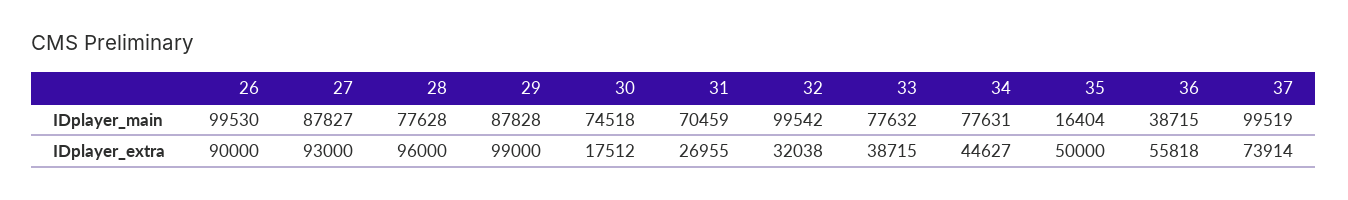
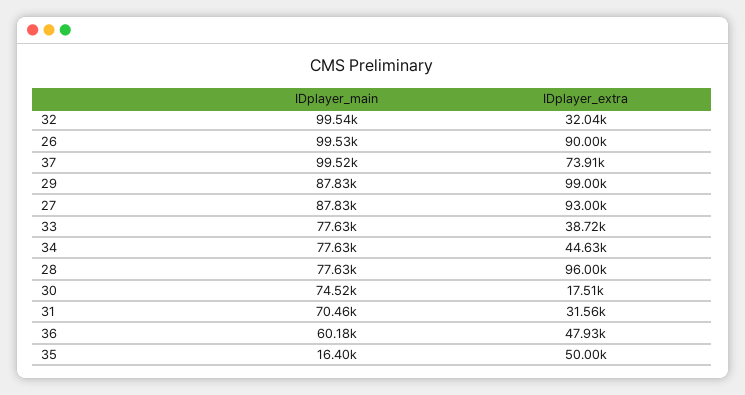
36, IDplayer_main: 38715 -> 60180
31, IDplayer_extra: 26955 -> 31560
36, IDplayer_extra: 55818 -> 47930

